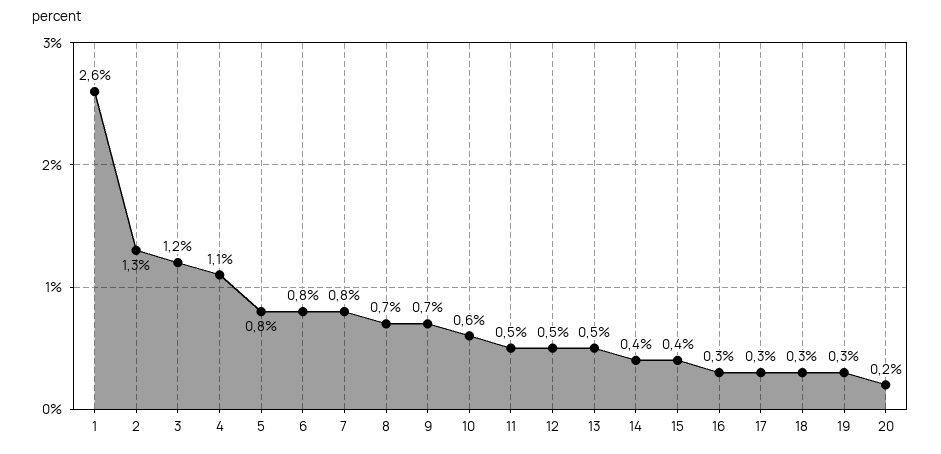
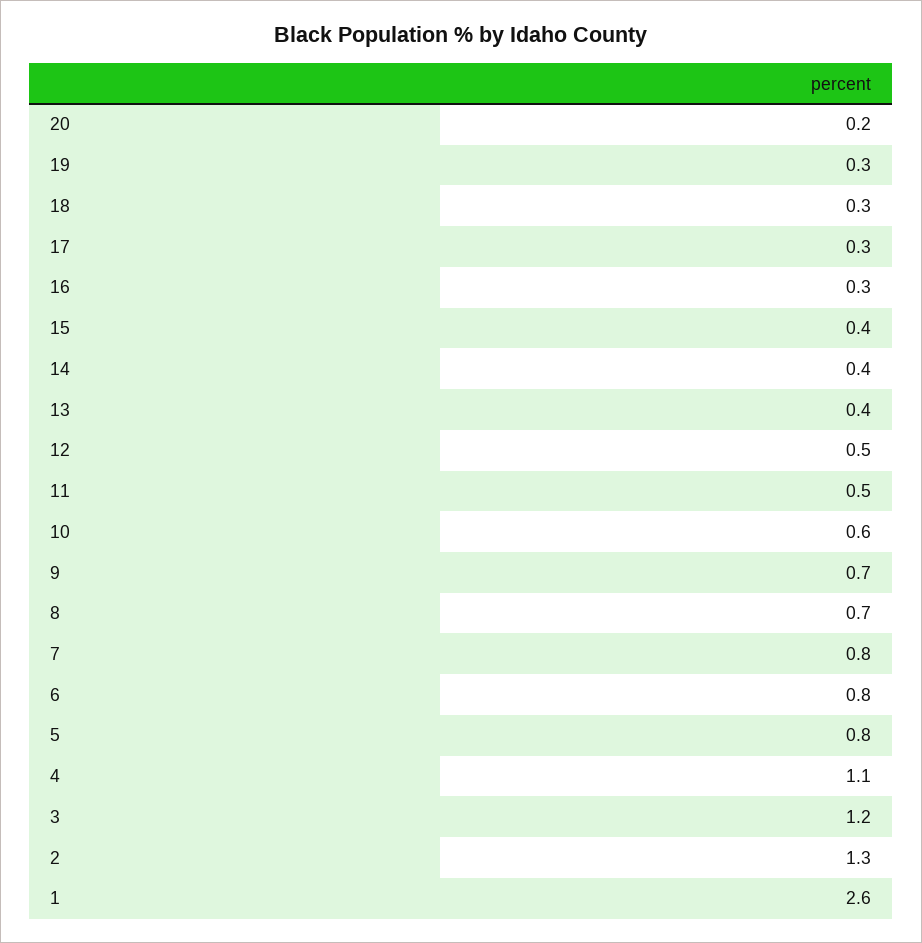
13: 0.5 -> 0.4

